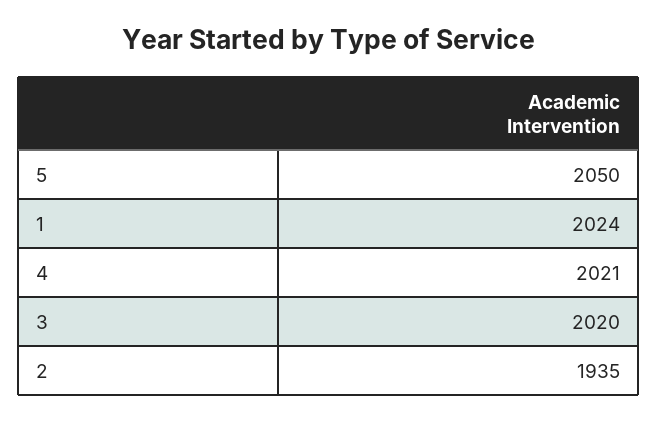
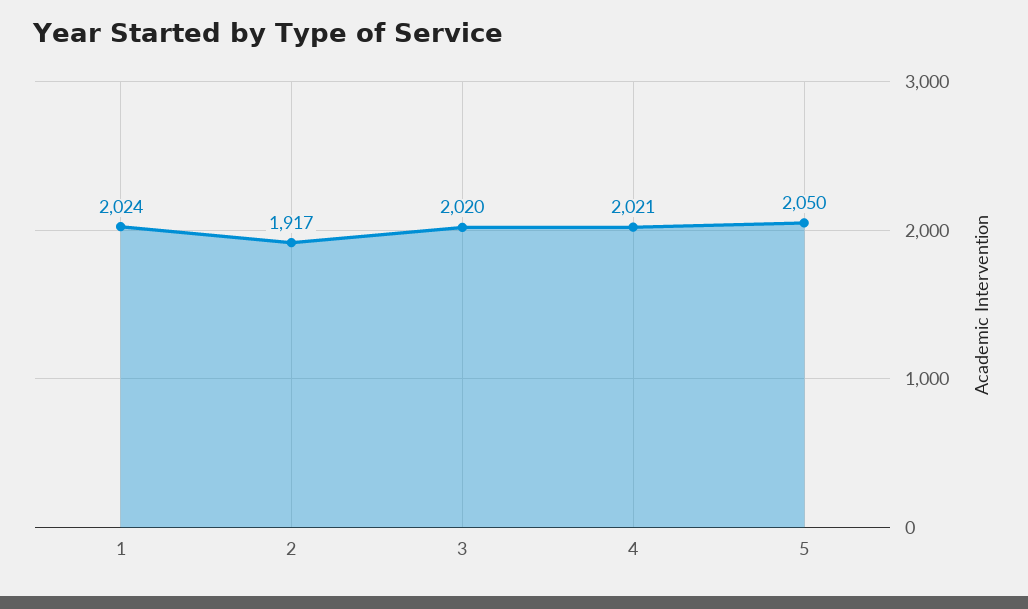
2: 1935 -> 1917

